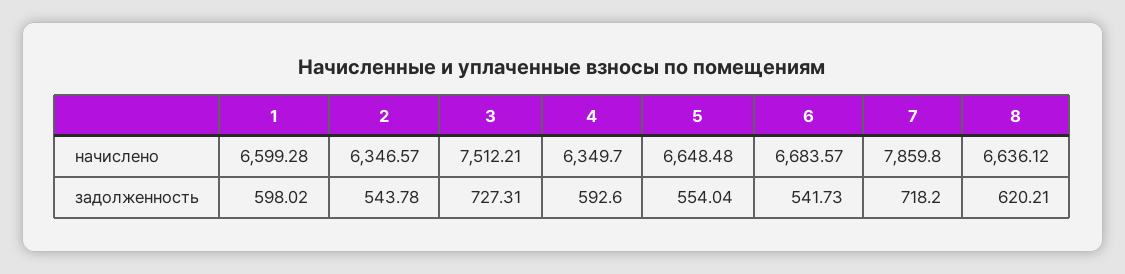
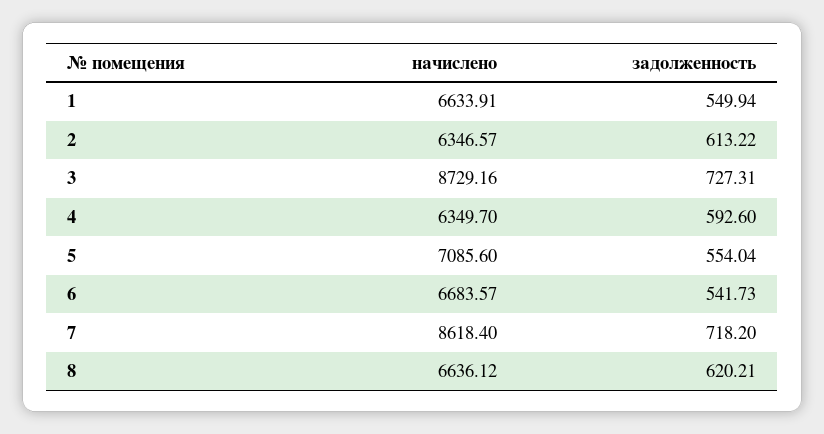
1, начислено: 6599.28 -> 6633.91
3, начислено: 7512.21 -> 8729.16
5, начислено: 6648.48 -> 7085.6
7, начислено: 7859.8 -> 8618.4
1, задолженность: 598.02 -> 549.94
2, задолженность: 543.78 -> 613.22

